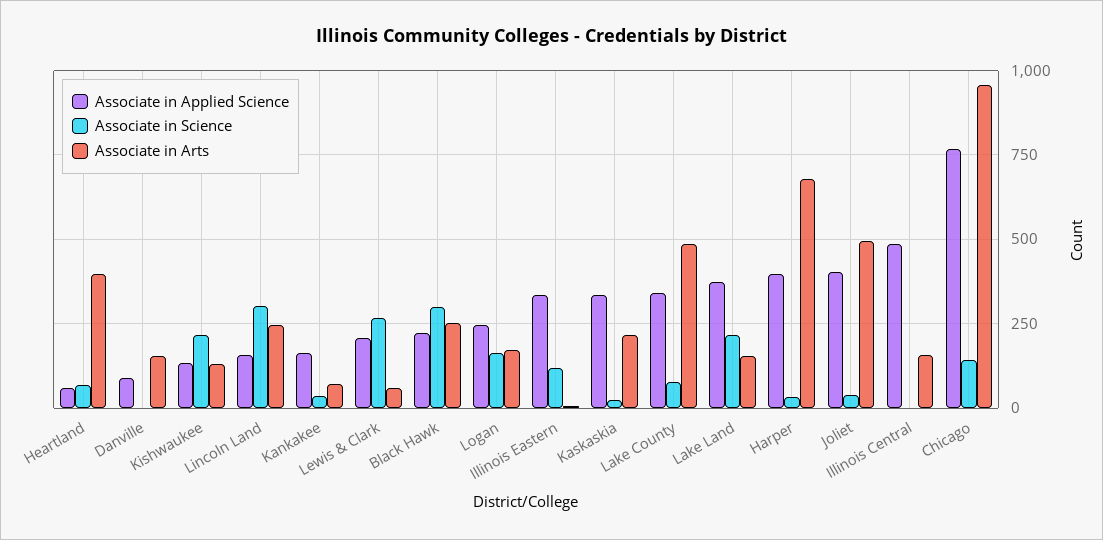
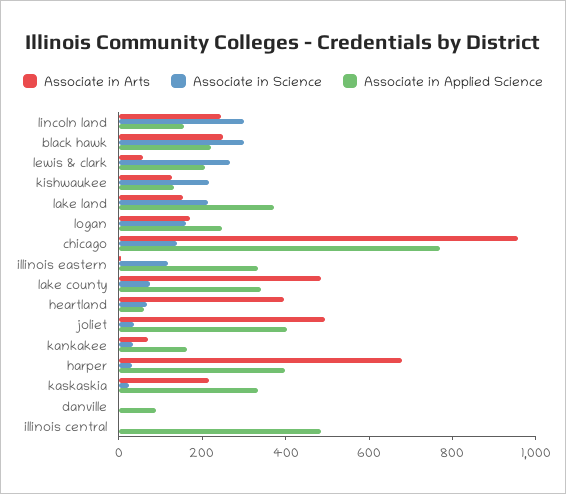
Associate in Arts, Danville: 150 -> 0
Associate in Arts, Illinois Central: 150 -> 0

